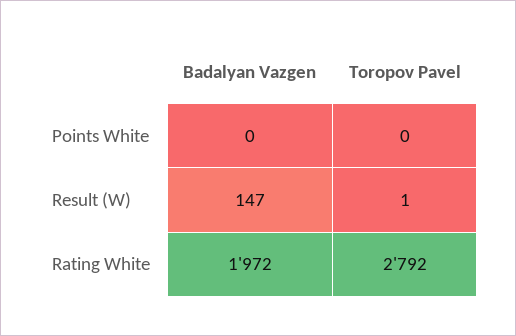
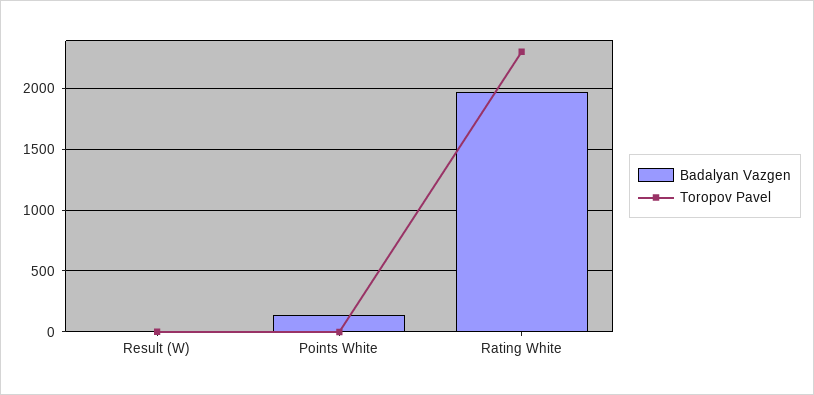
Badalyan Vazgen, Points White: 0 -> 150
Badalyan Vazgen, Result (W): 147 -> 0
Toropov Pavel, Rating White: 2792 -> 2300

